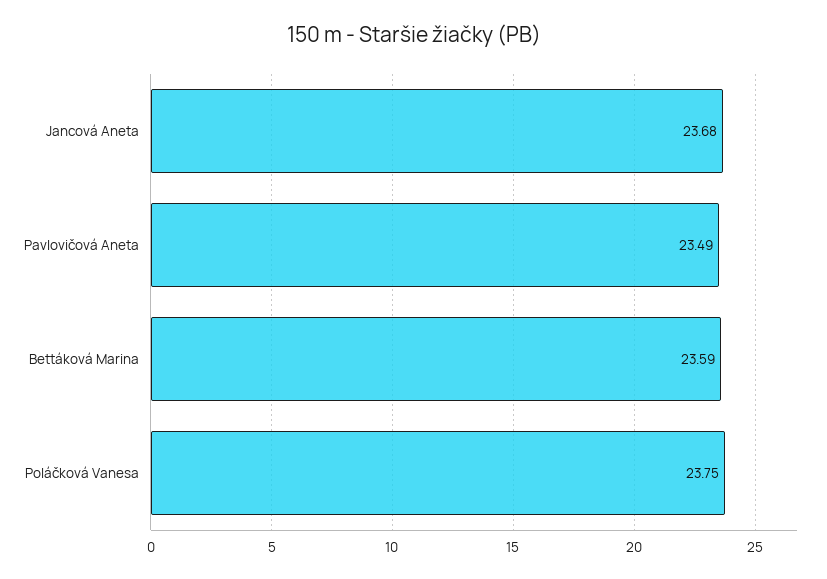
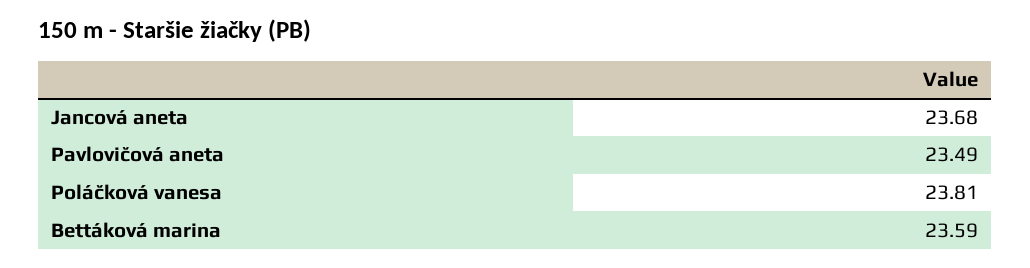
Poláčková Vanesa: 23.75 -> 23.81

